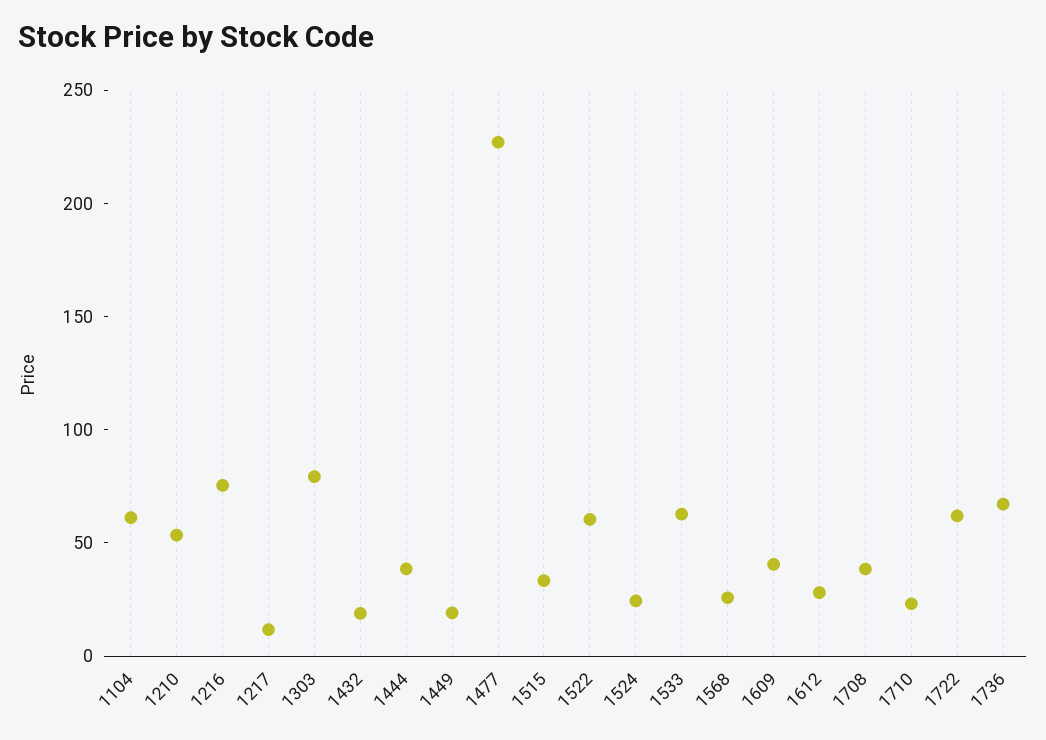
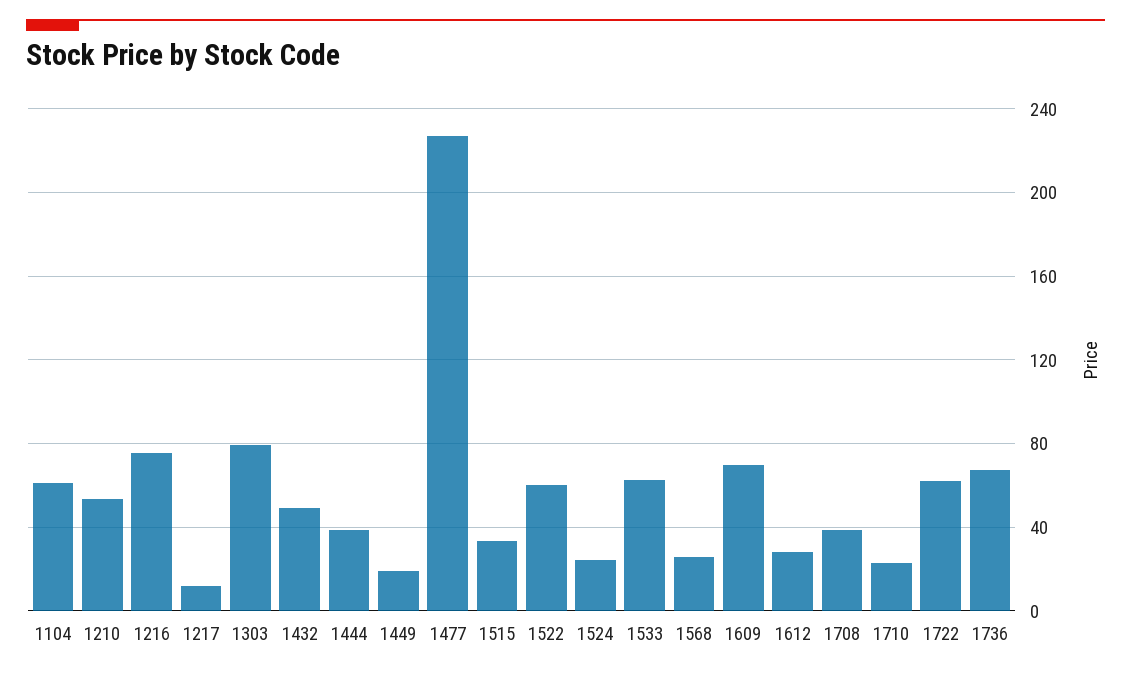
1432: 20 -> 50
1609: 40 -> 70

